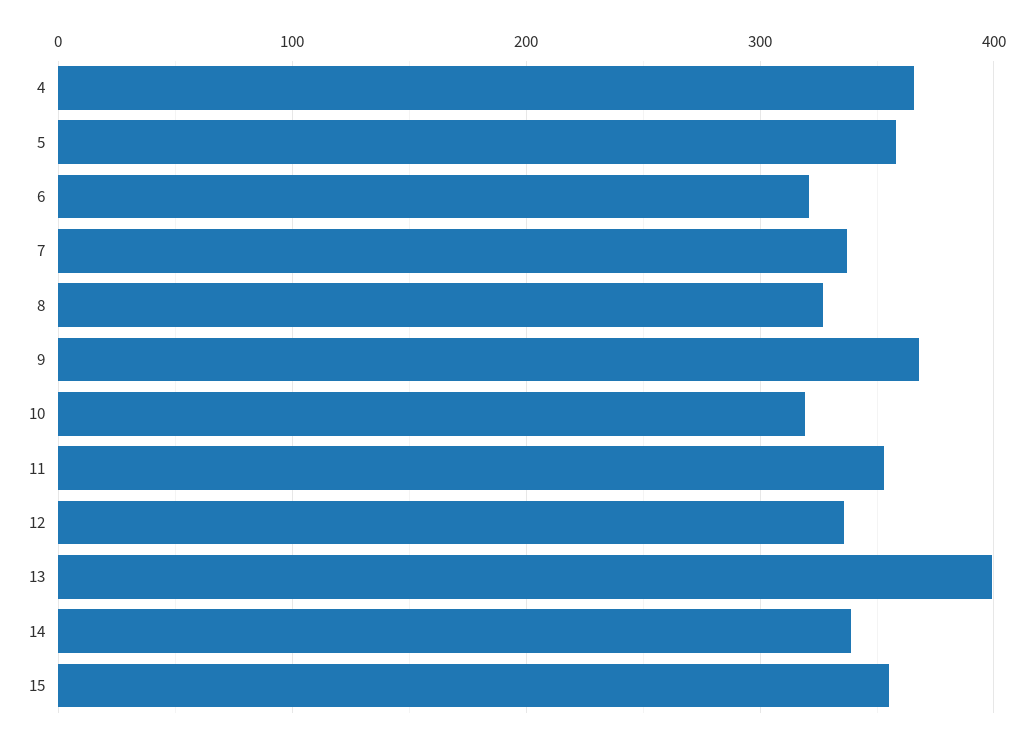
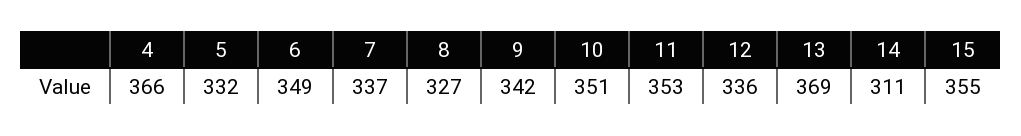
5: 360 -> 332
6: 320 -> 349
9: 370 -> 342
10: 320 -> 351
13: 400 -> 369
14: 340 -> 311

